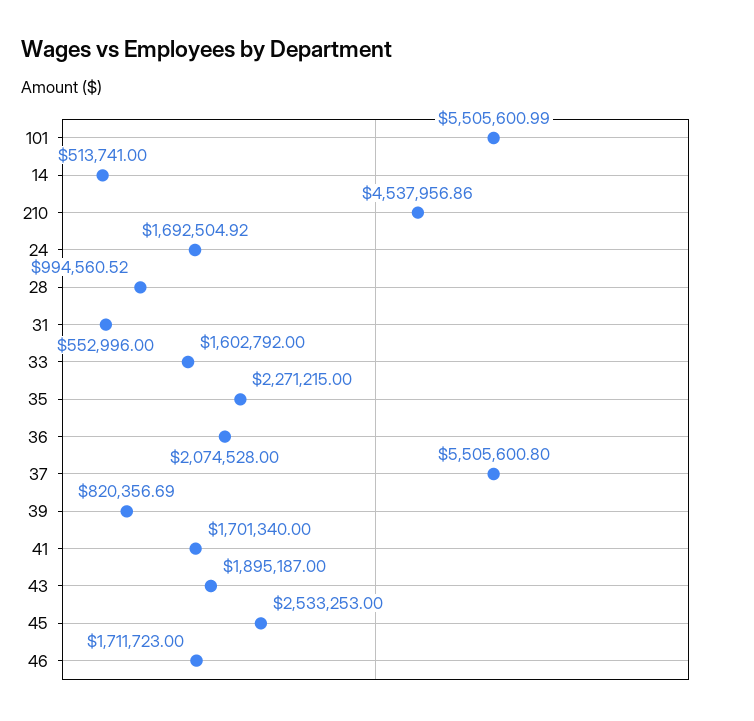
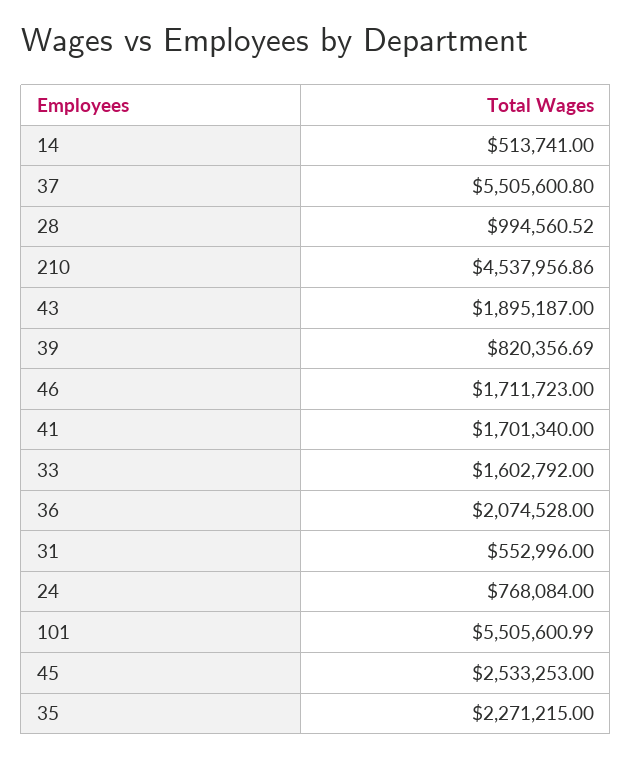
24: 1692504.92 -> 768084

